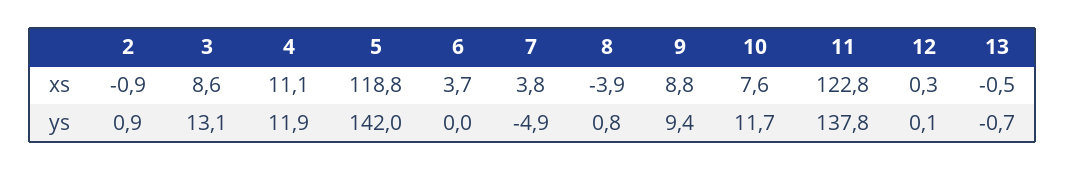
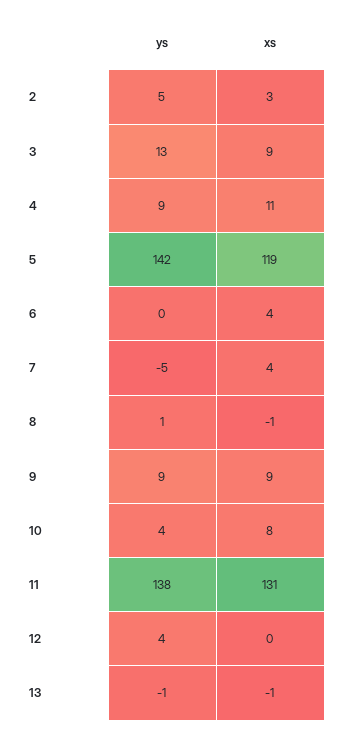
2, xs: -0.9 -> 3
8, xs: -3.9 -> -1
11, xs: 122.8 -> 131
2, ys: 0.9 -> 5
4, ys: 11.9 -> 9
10, ys: 11.7 -> 4
12, ys: 0.1 -> 4

